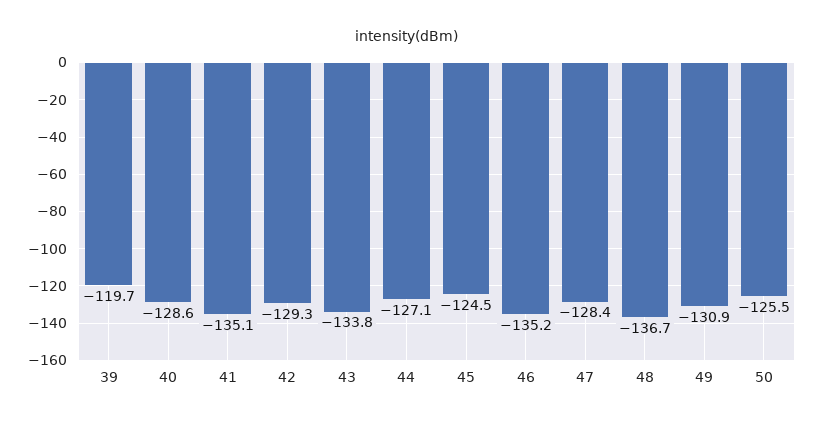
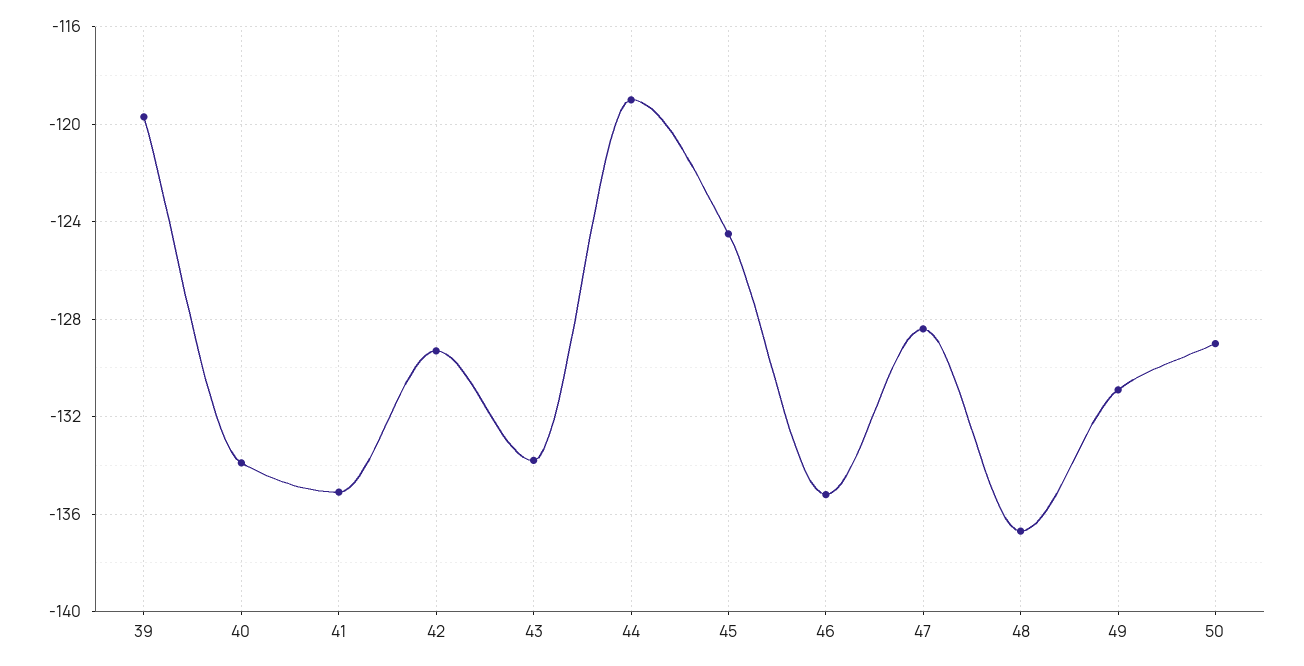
40: -128.6 -> -134
44: -127.1 -> -119
50: -125.5 -> -129

